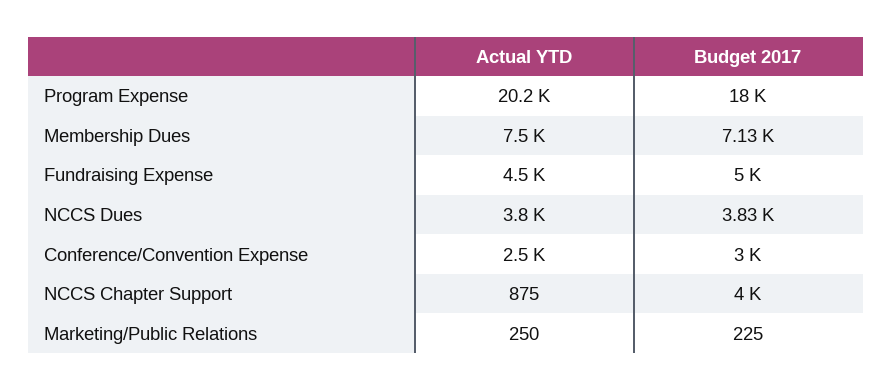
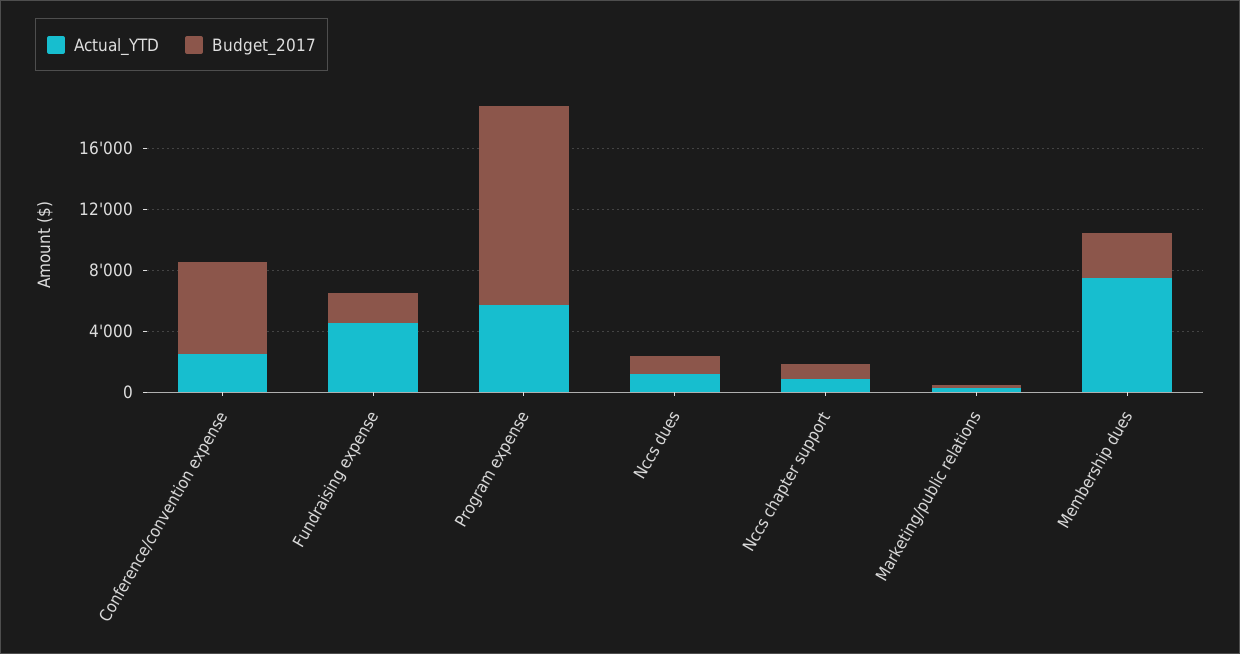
Actual YTD, Program Expense: 20200 -> 6000
Budget 2017, Program Expense: 18000 -> 13000
Budget 2017, Membership Dues: 7130 -> 3000
Budget 2017, Fundraising Expense: 5000 -> 2000
Actual YTD, NCCS Dues: 3800 -> 1000
Budget 2017, NCCS Dues: 3830 -> 1000
Budget 2017, Conference/Convention Expense: 3000 -> 6000
Budget 2017, NCCS Chapter Support: 4000 -> 1000

